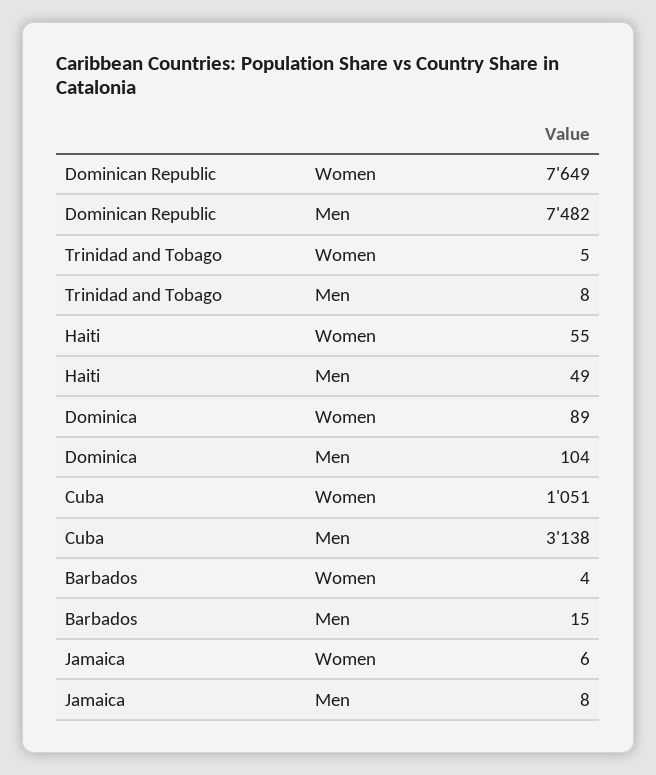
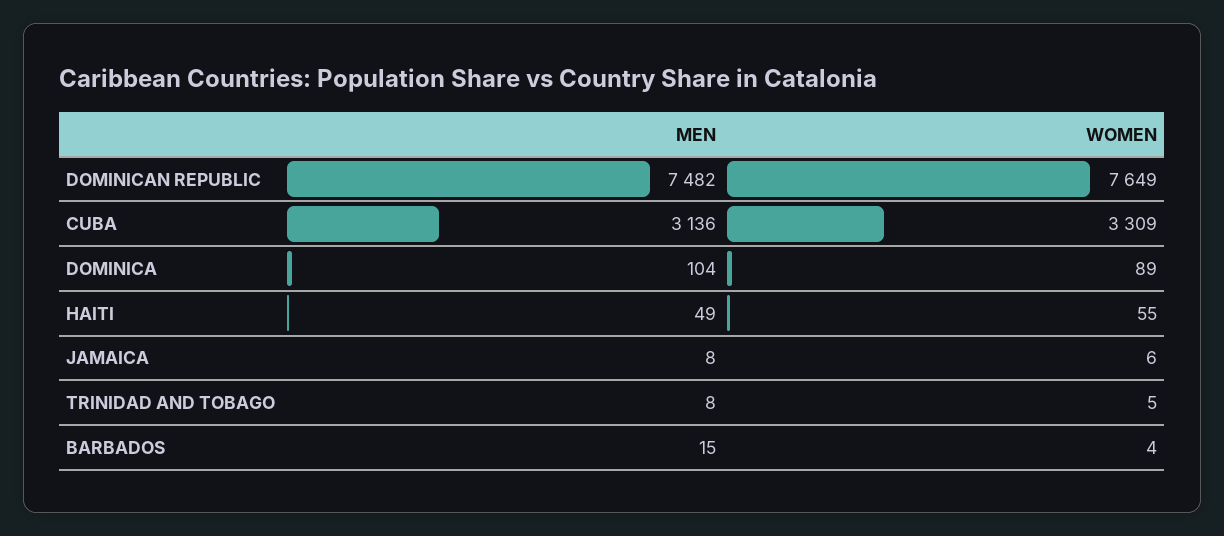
Cuba, Women: 1051 -> 3309
Cuba, Men: 3138 -> 3136

